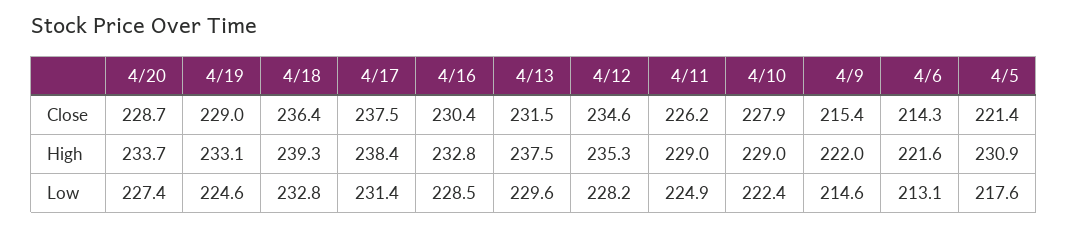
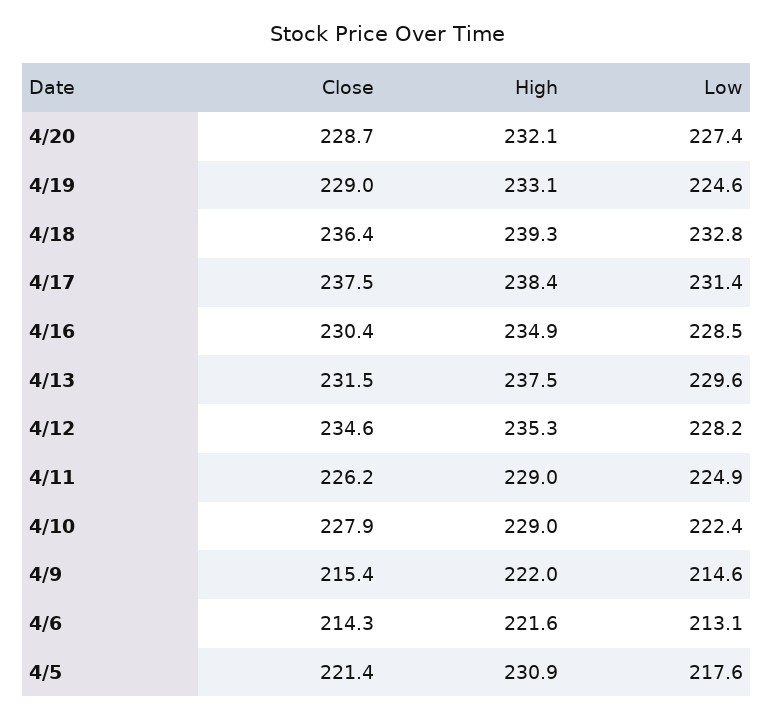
4/20, High: 233.7 -> 232.1
4/16, High: 232.8 -> 234.9

